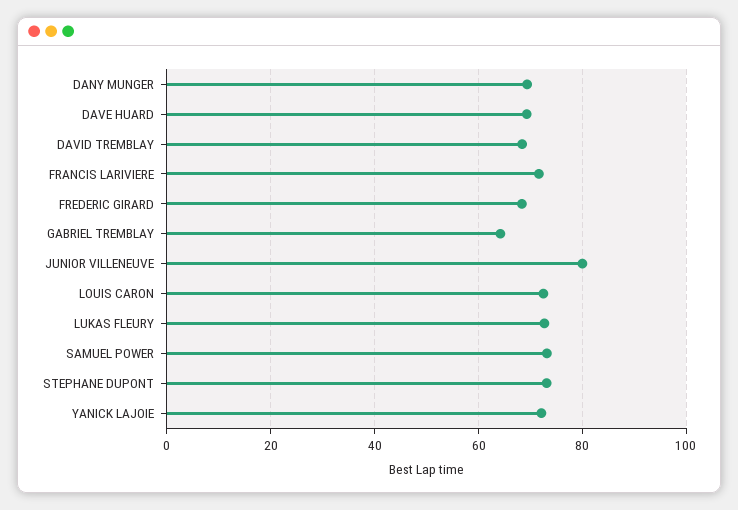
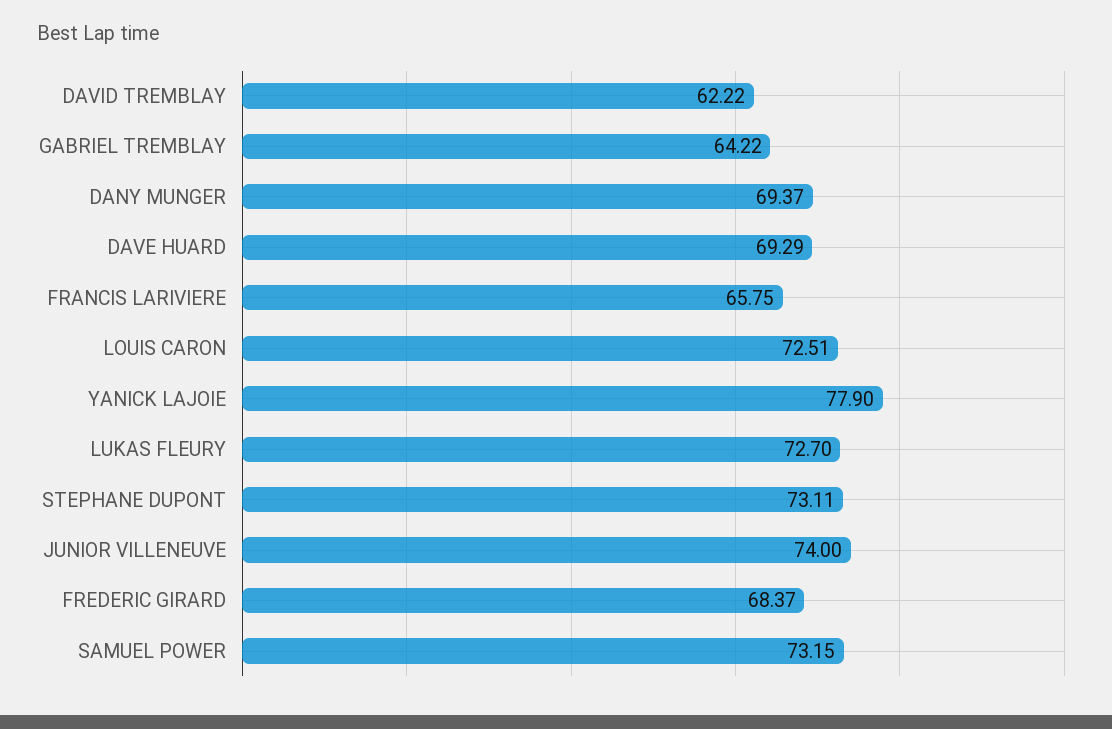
DAVID TREMBLAY: 68 -> 62.22
FRANCIS LARIVIERE: 72 -> 65.75
JUNIOR VILLENEUVE: 80 -> 74
YANICK LAJOIE: 72 -> 77.9

